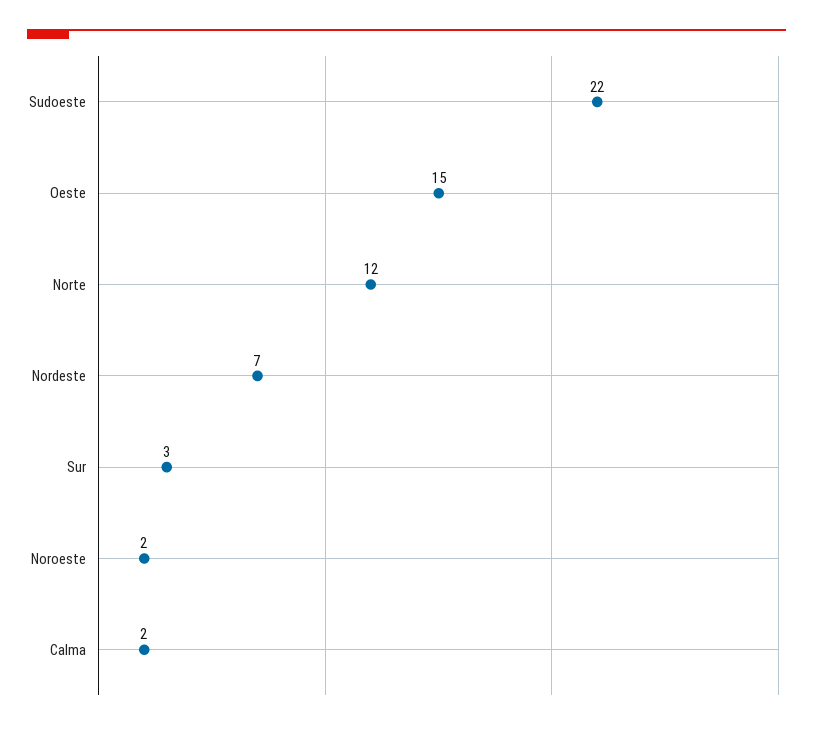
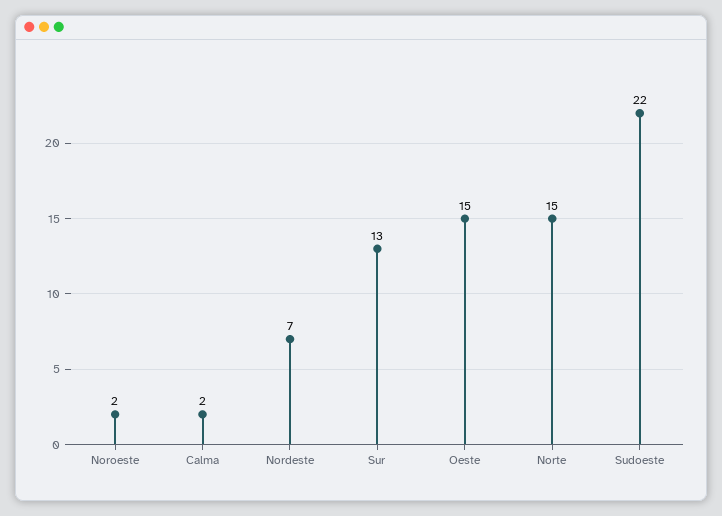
Norte: 12 -> 15
Sur: 3 -> 13

